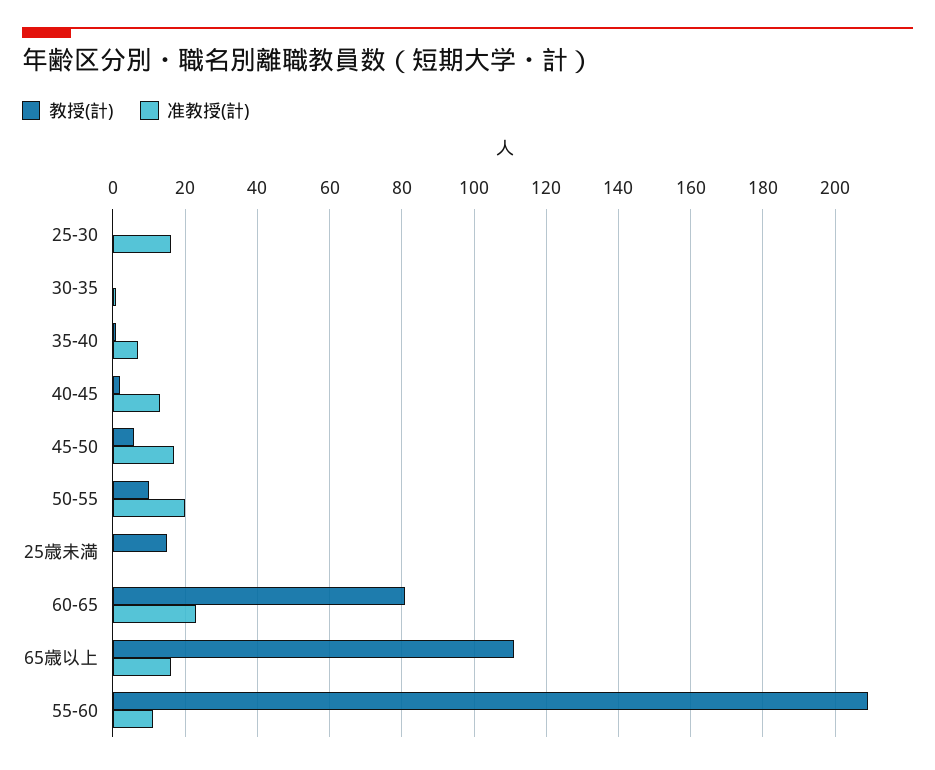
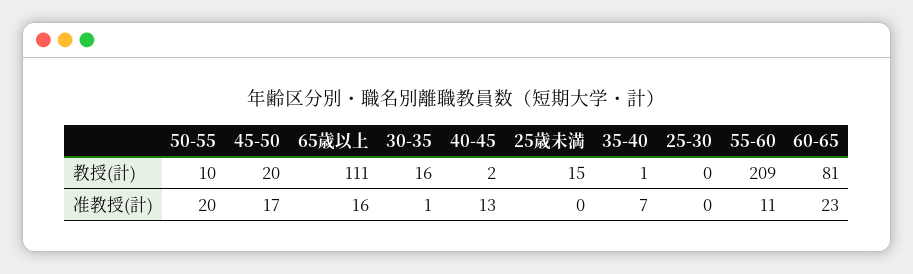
准教授(計), 25-30: 15 -> 0
教授(計), 30-35: 0 -> 16
教授(計), 45-50: 5 -> 20

